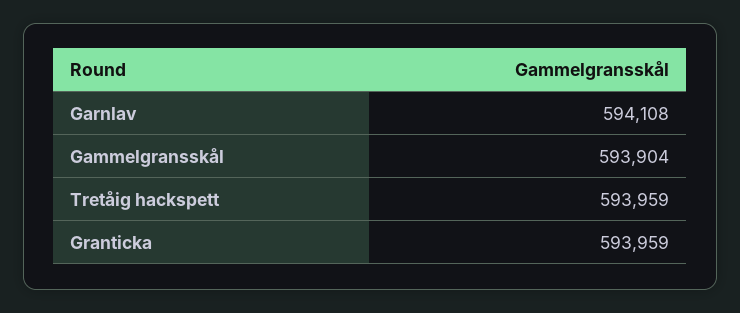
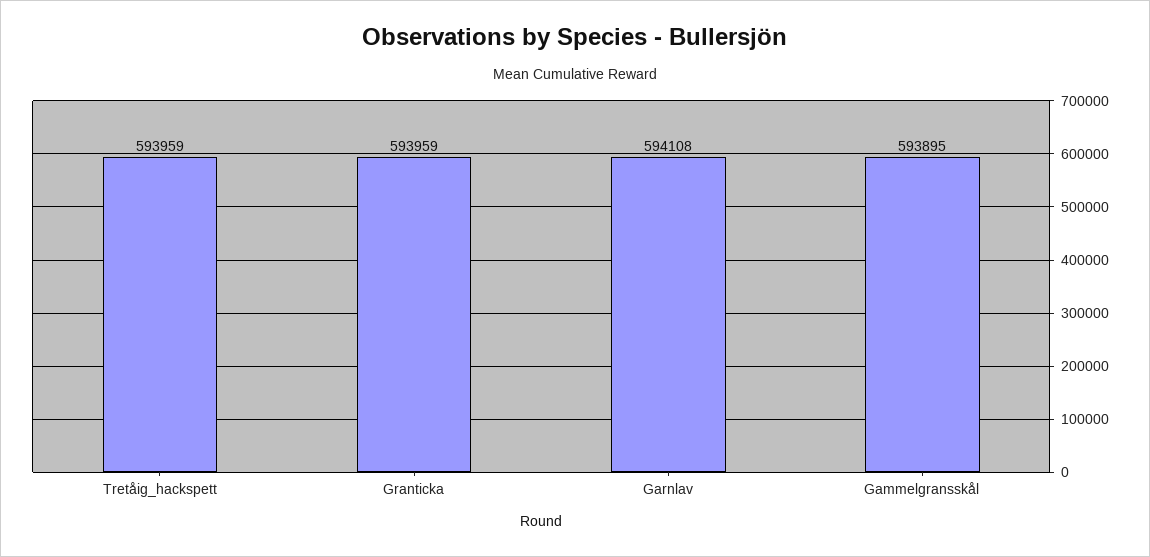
Gammelgransskål: 593904 -> 593895

